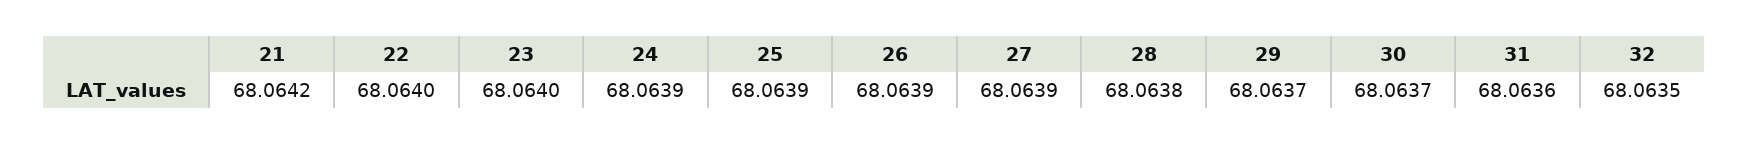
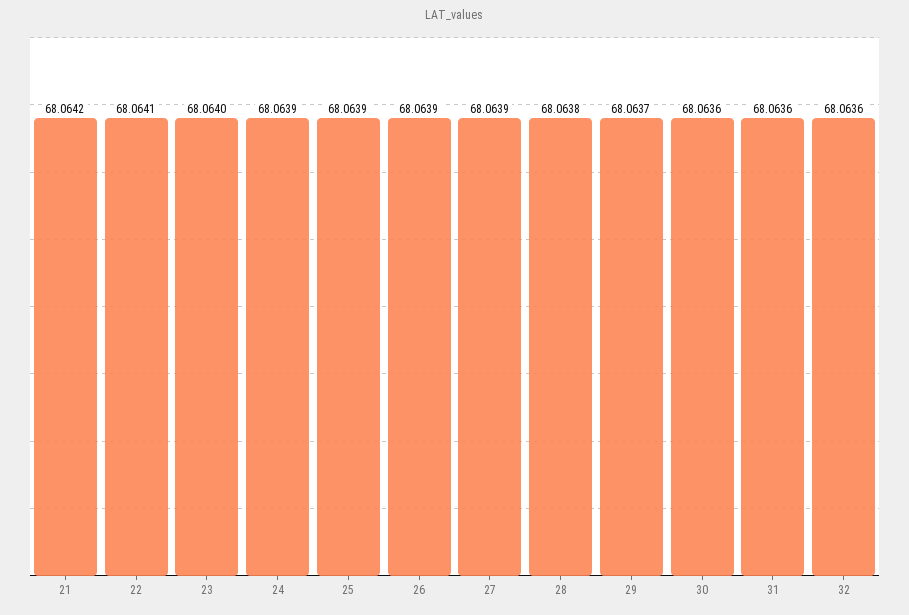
22: 68.064 -> 68.0641
30: 68.0637 -> 68.0636
32: 68.0635 -> 68.0636

